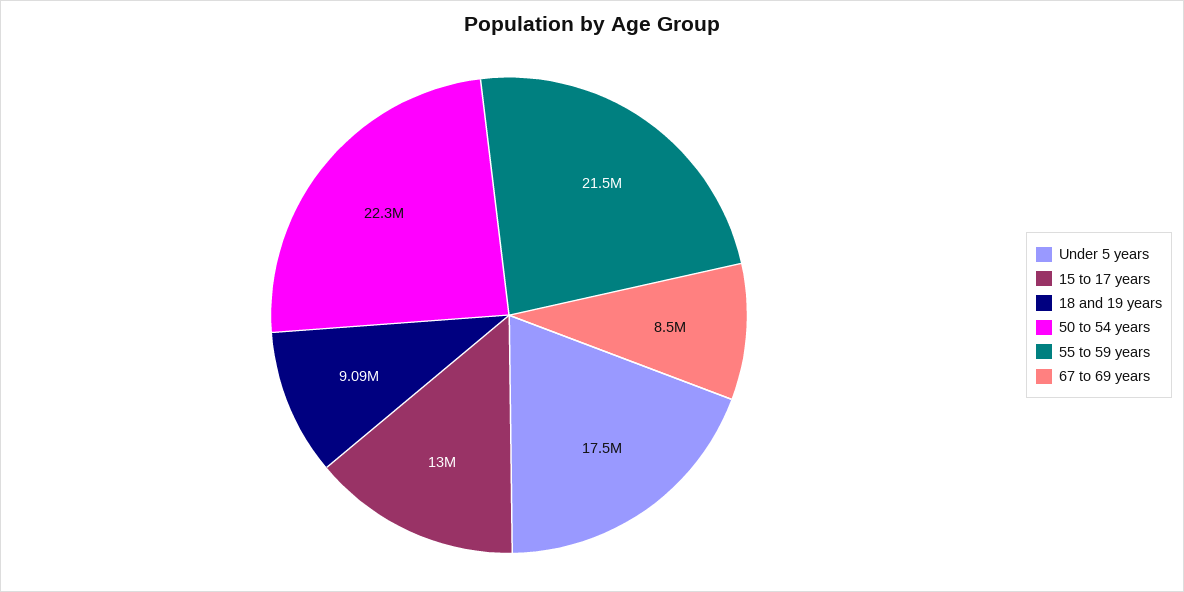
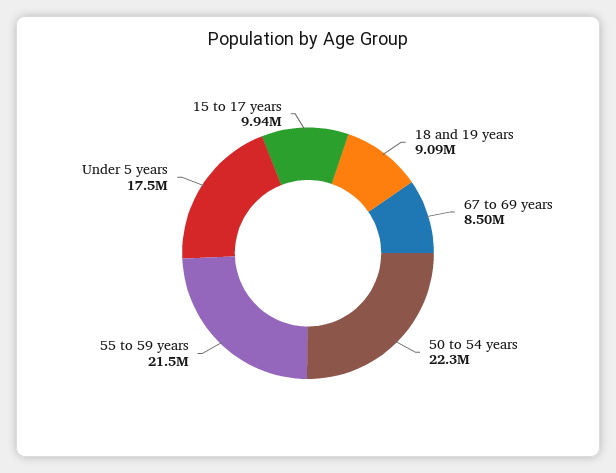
15 to 17 years: 13000000 -> 9940000

